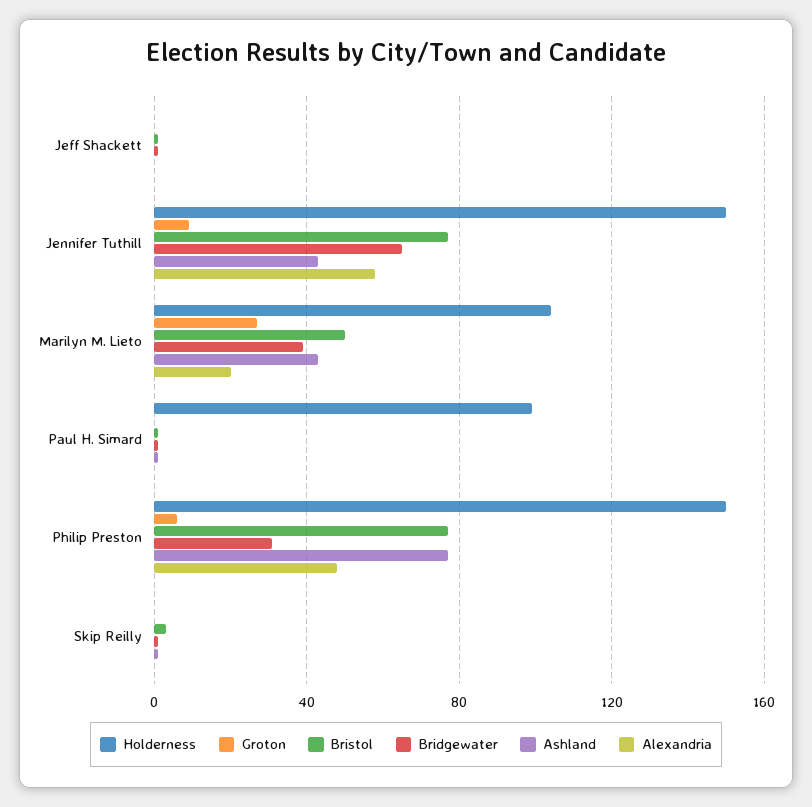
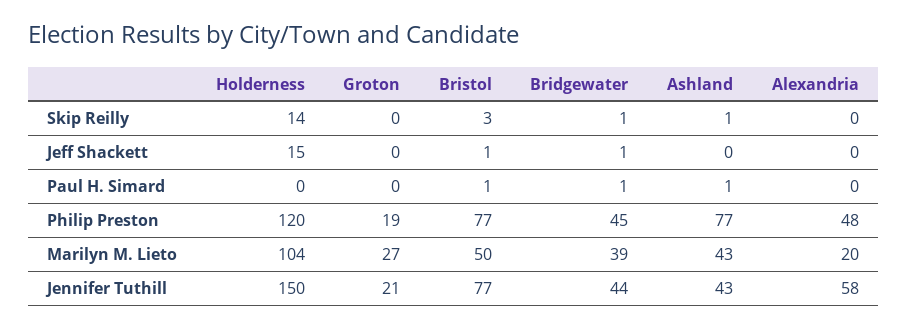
Holderness, Jeff Shackett: 0 -> 15
Groton, Jennifer Tuthill: 10 -> 21
Bridgewater, Jennifer Tuthill: 65 -> 44
Holderness, Paul H. Simard: 100 -> 0
Holderness, Philip Preston: 150 -> 120
Groton, Philip Preston: 5 -> 19
Bridgewater, Philip Preston: 30 -> 45
Holderness, Skip Reilly: 0 -> 14

